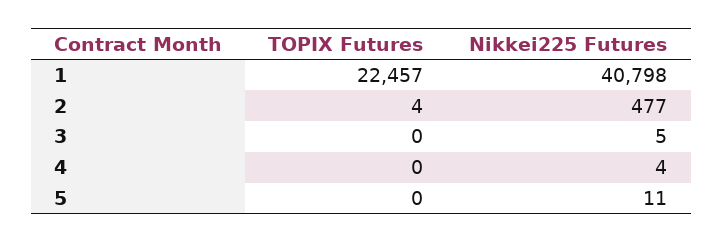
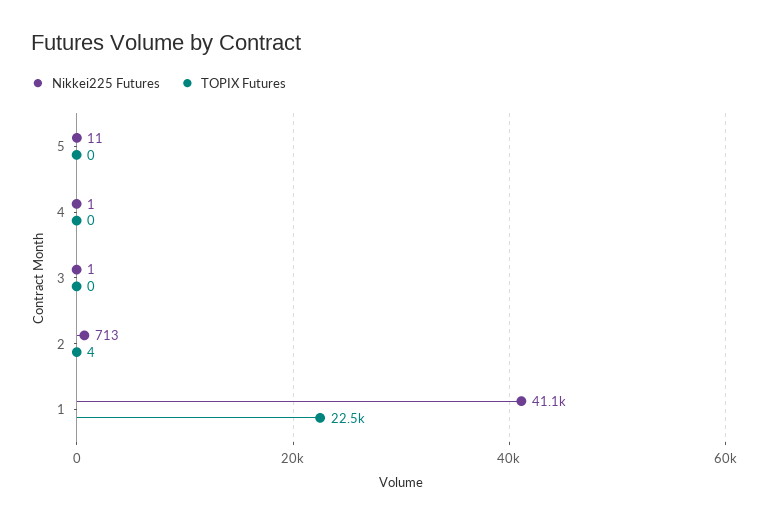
Nikkei225 Futures, 1: 40798 -> 41100
Nikkei225 Futures, 2: 477 -> 713
Nikkei225 Futures, 3: 5 -> 1
Nikkei225 Futures, 4: 4 -> 1

